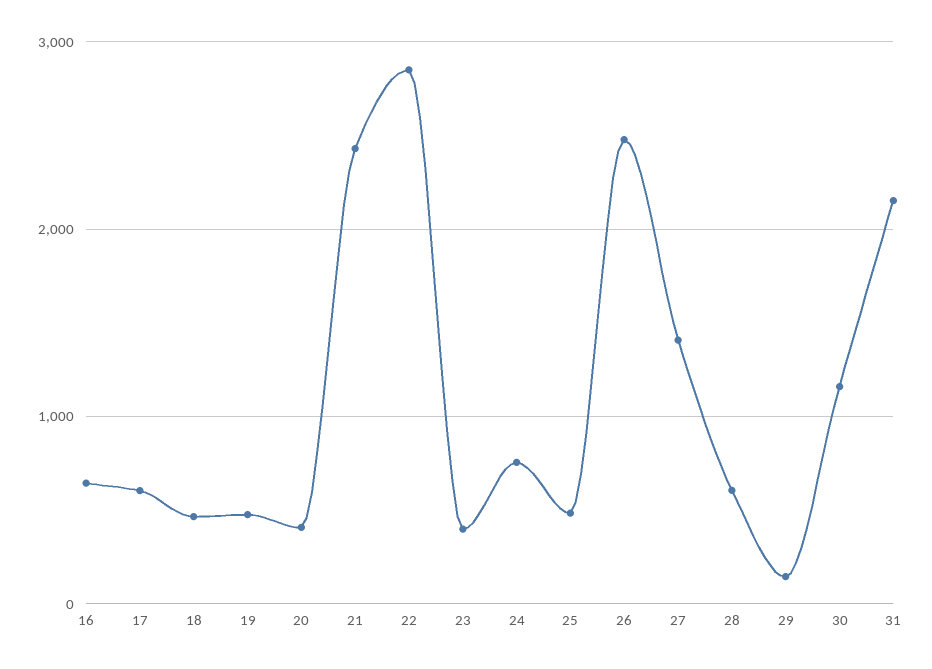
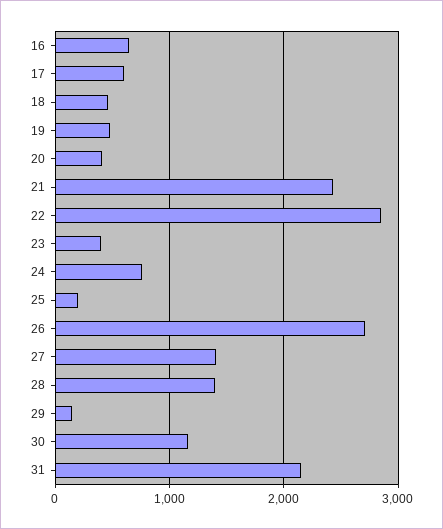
25: 500 -> 200
26: 2500 -> 2700
28: 600 -> 1400

